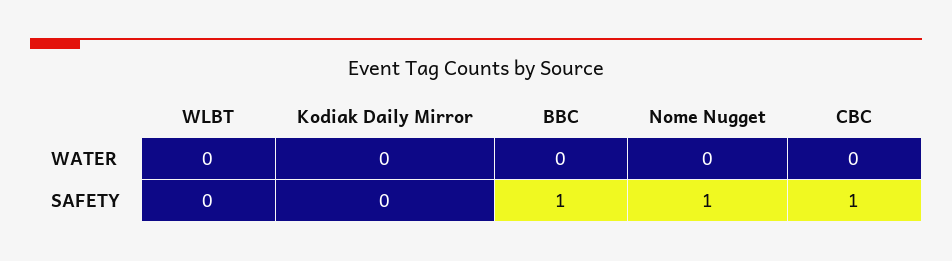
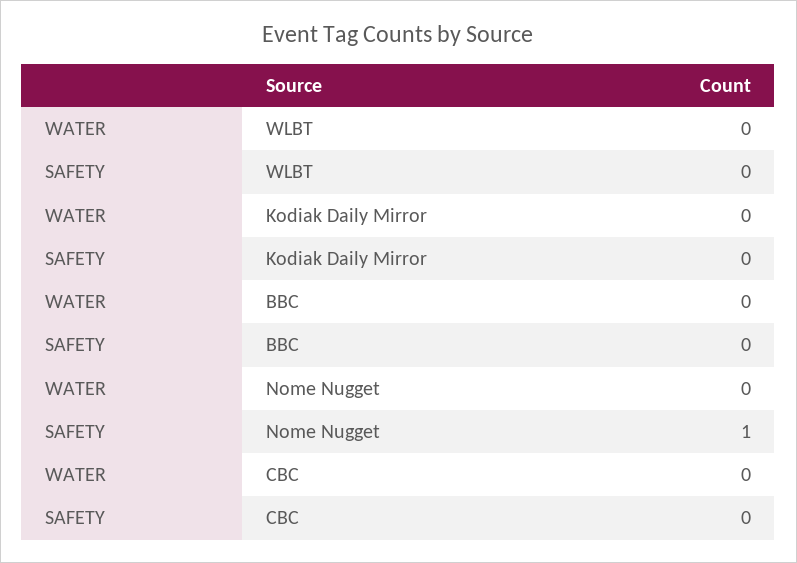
BBC, SAFETY: 1 -> 0
CBC, SAFETY: 1 -> 0

